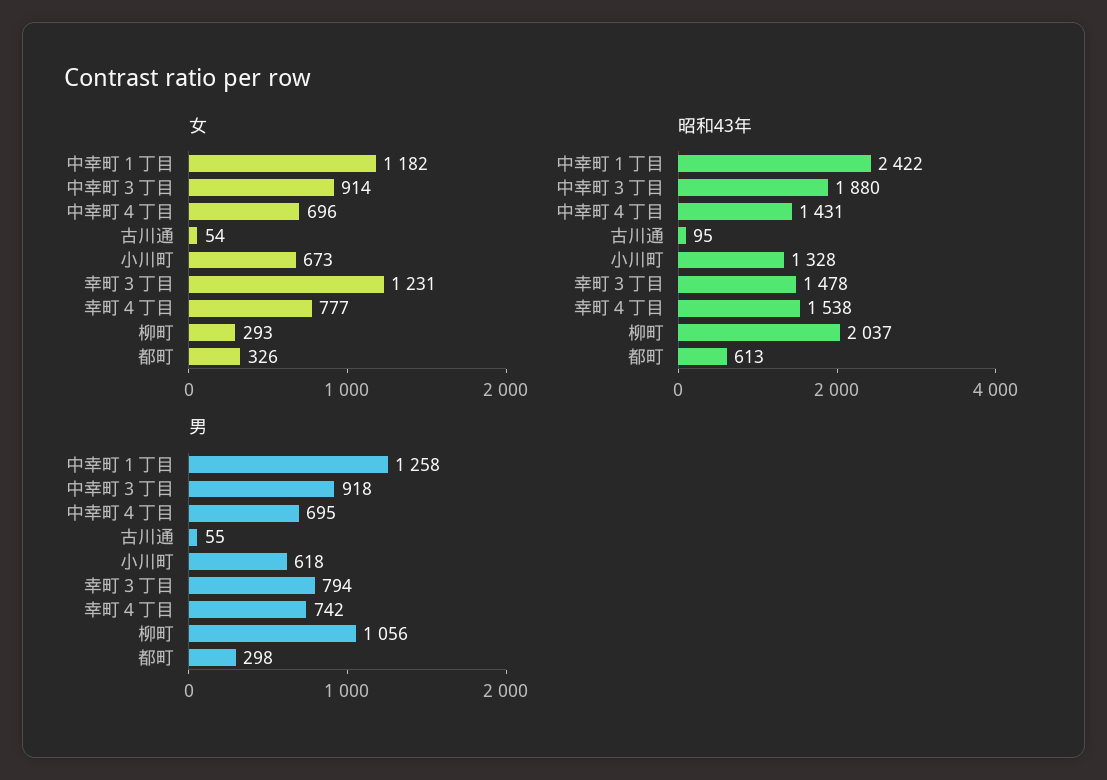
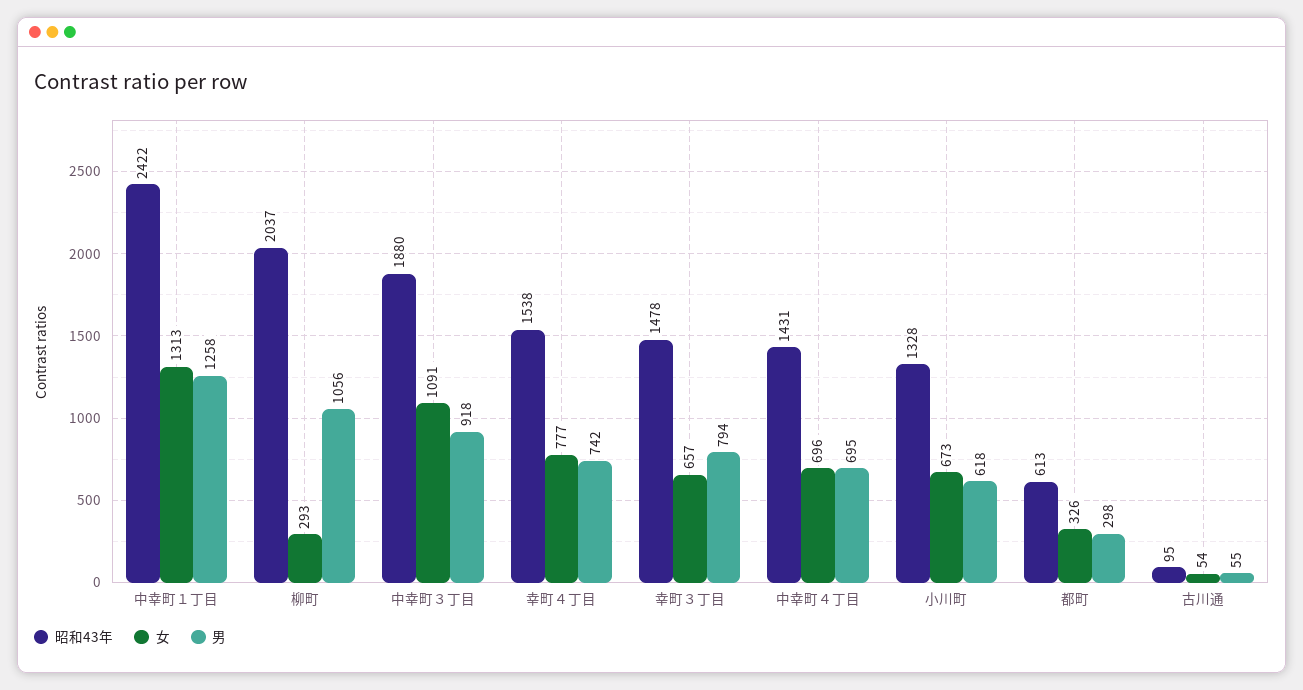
女, 中幸町１丁目: 1182 -> 1313
女, 中幸町３丁目: 914 -> 1091
女, 幸町３丁目: 1231 -> 657

